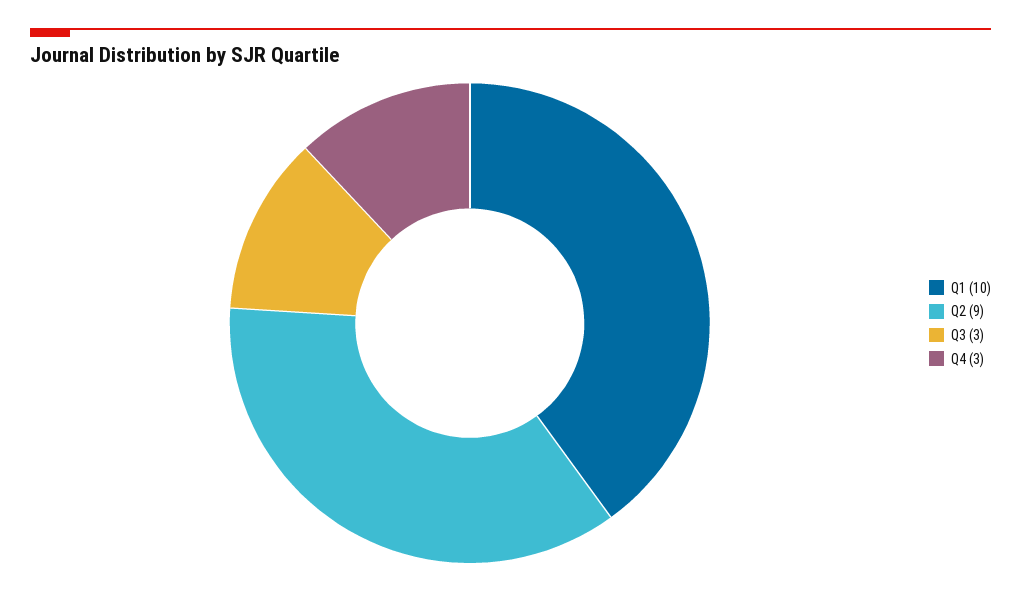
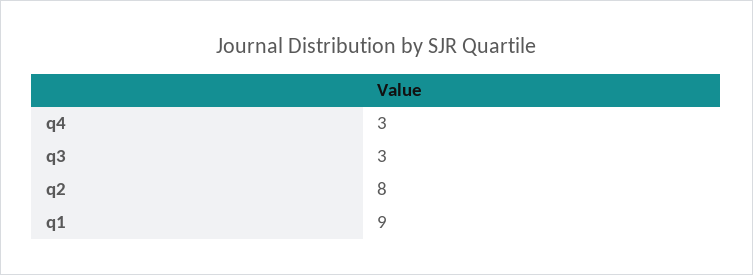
Q1: 10 -> 9
Q2: 9 -> 8

